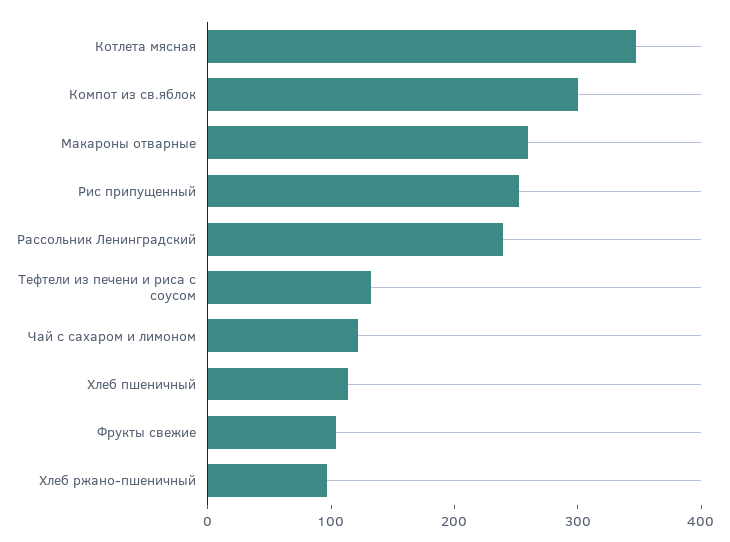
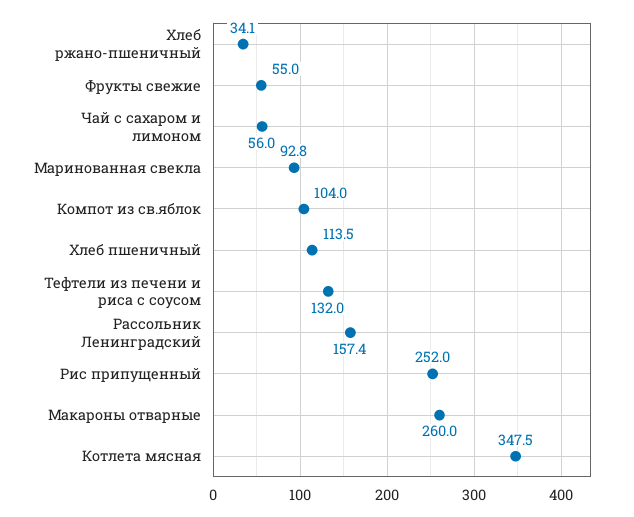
Компот из св.яблок: 300 -> 104
Рассольник Ленинградский: 240 -> 157.4
Чай с сахаром и лимоном: 120 -> 56
Фрукты свежие: 100 -> 55
Хлеб ржано-пшеничный: 100 -> 34.1
Маринованная свекла: none -> 92.8

